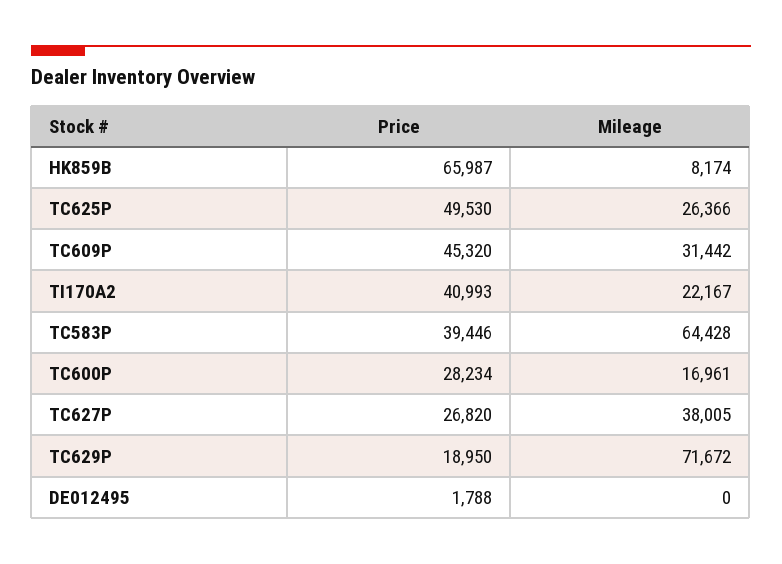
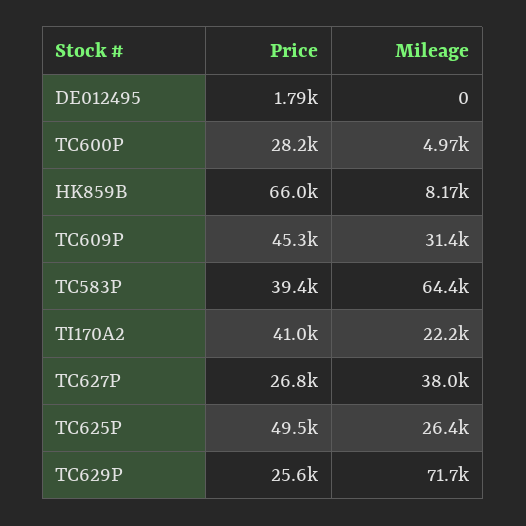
Mileage, TC600P: 16961 -> 4970
Price, TC629P: 18950 -> 25600

